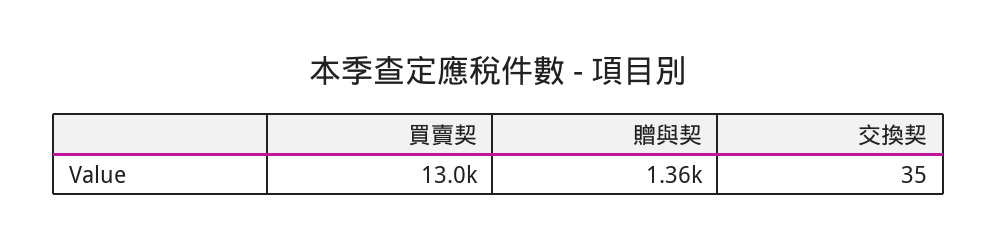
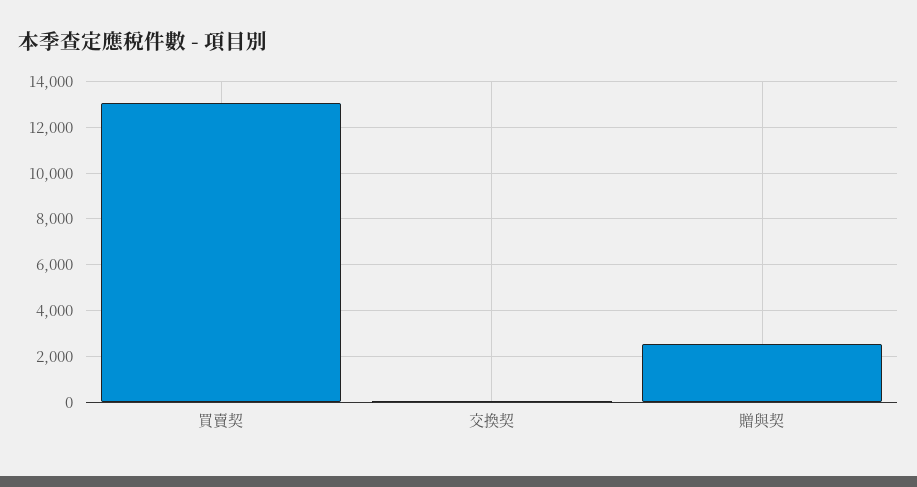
贈與契: 1360 -> 2500

